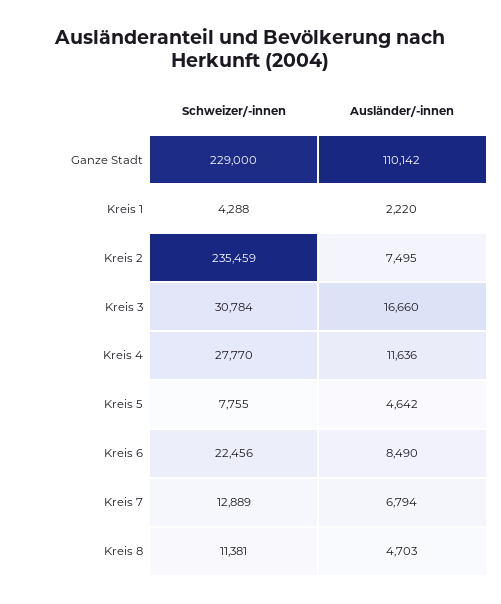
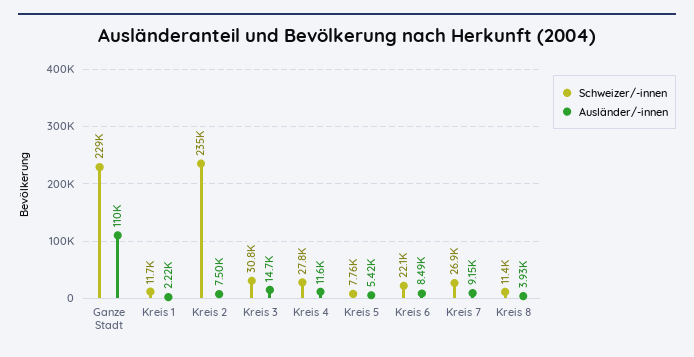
Schweizer/-innen, Kreis 1: 4288 -> 11700
Ausländer/-innen, Kreis 3: 16660 -> 14700
Ausländer/-innen, Kreis 5: 4642 -> 5420
Schweizer/-innen, Kreis 6: 22456 -> 22100
Schweizer/-innen, Kreis 7: 12889 -> 26900
Ausländer/-innen, Kreis 7: 6794 -> 9150
Ausländer/-innen, Kreis 8: 4703 -> 3930

